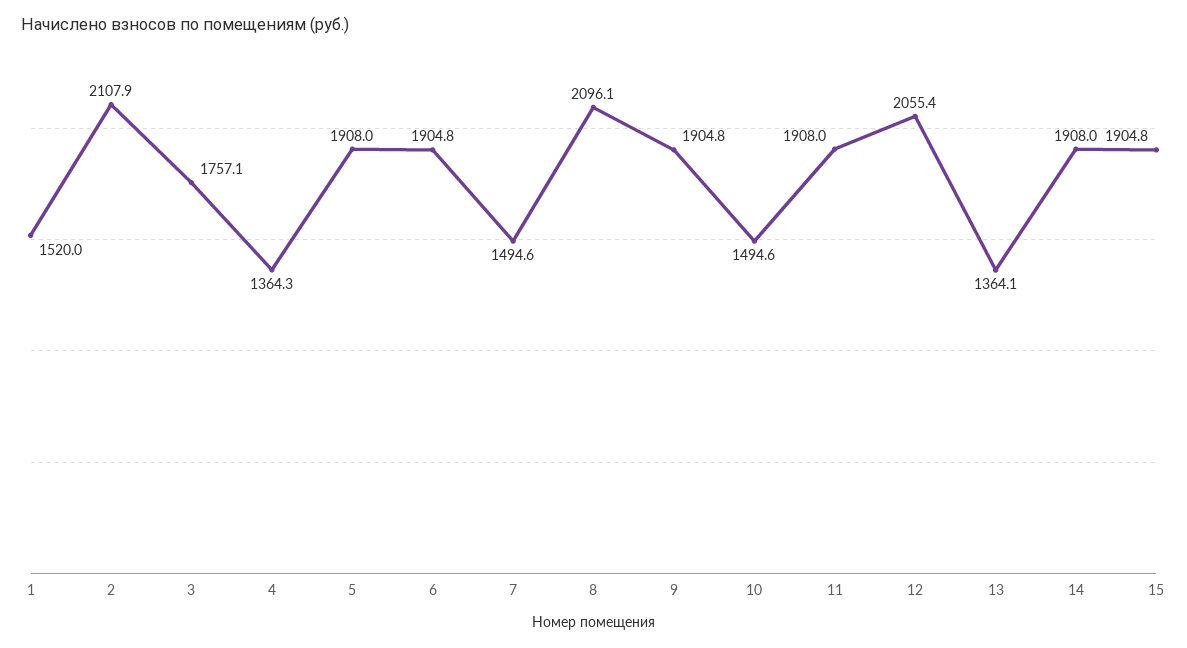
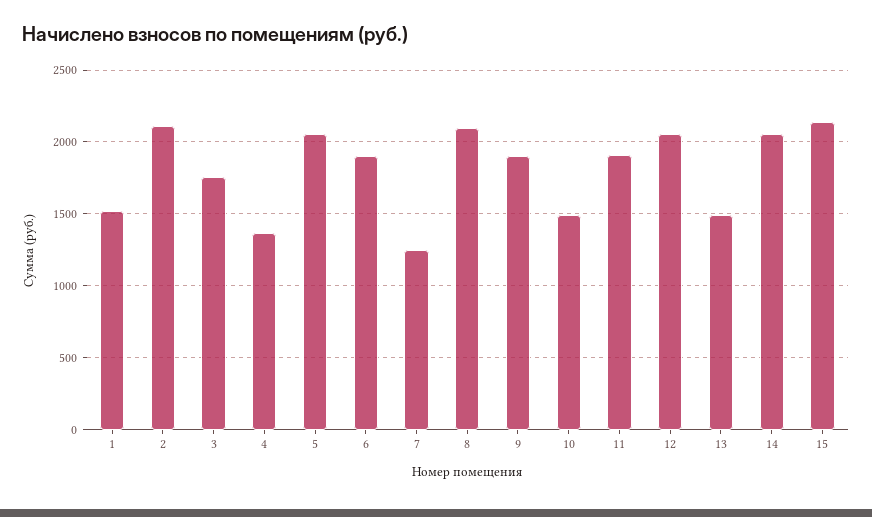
5: 1908 -> 2050
7: 1494.6 -> 1250
13: 1364.1 -> 1500
14: 1908 -> 2050
15: 1904.8 -> 2150

